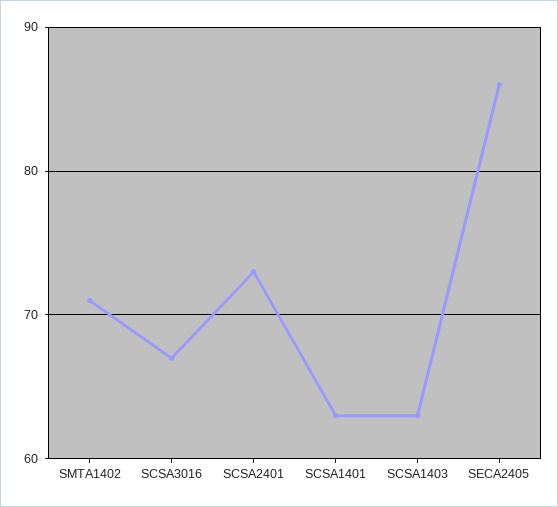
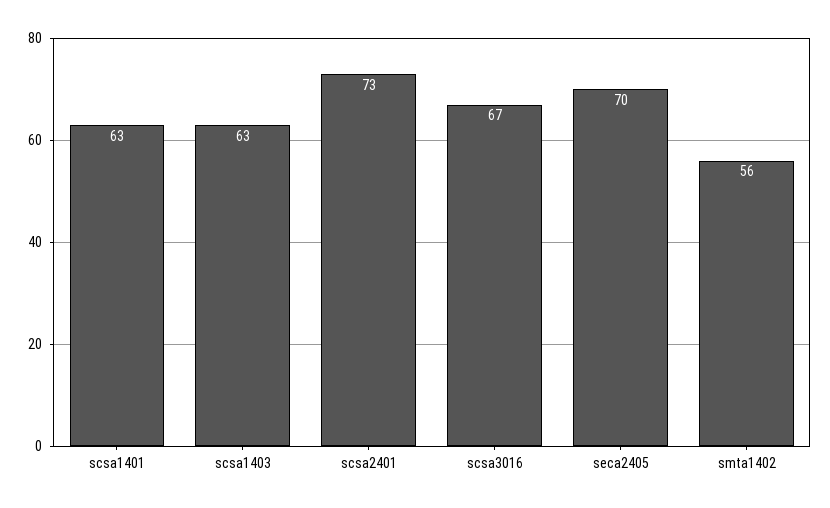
SMTA1402: 71 -> 56
SECA2405: 86 -> 70

